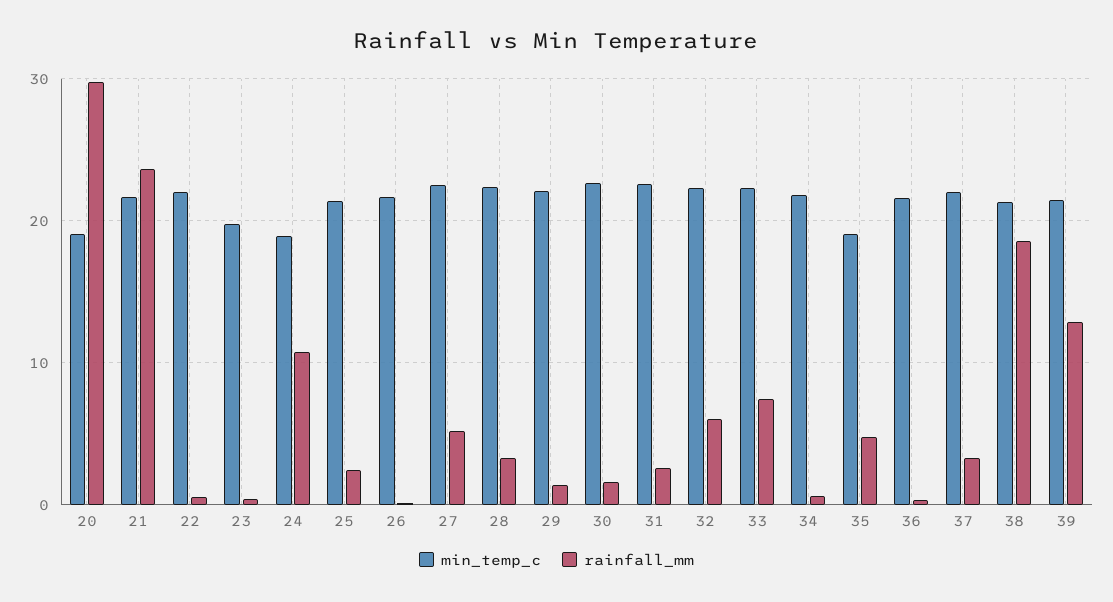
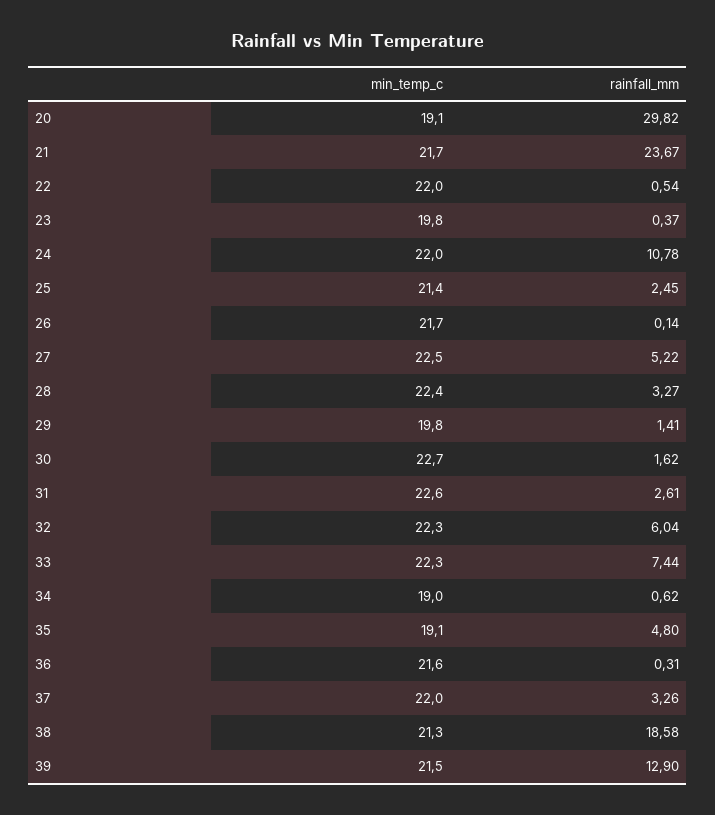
min_temp_c, 24: 19 -> 22
min_temp_c, 29: 22 -> 19.8
min_temp_c, 34: 22 -> 19

